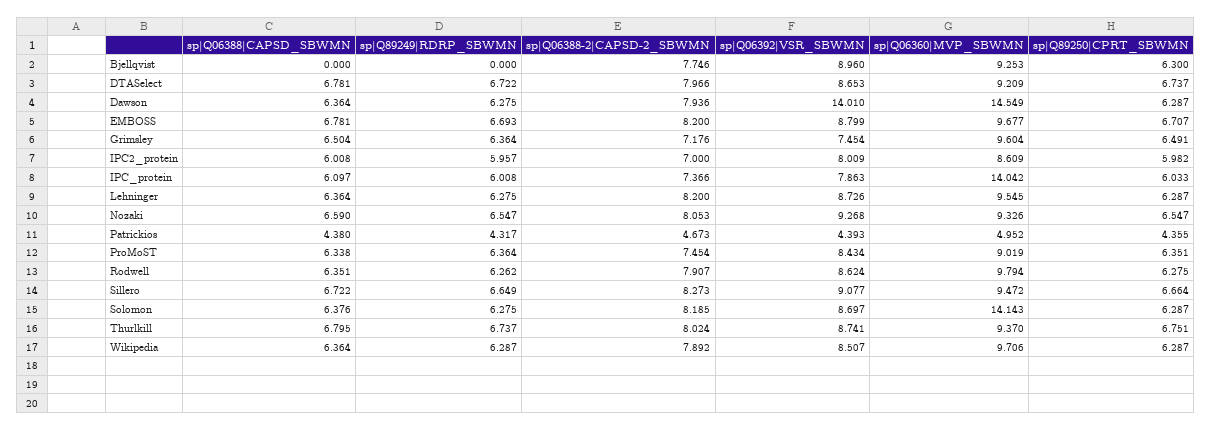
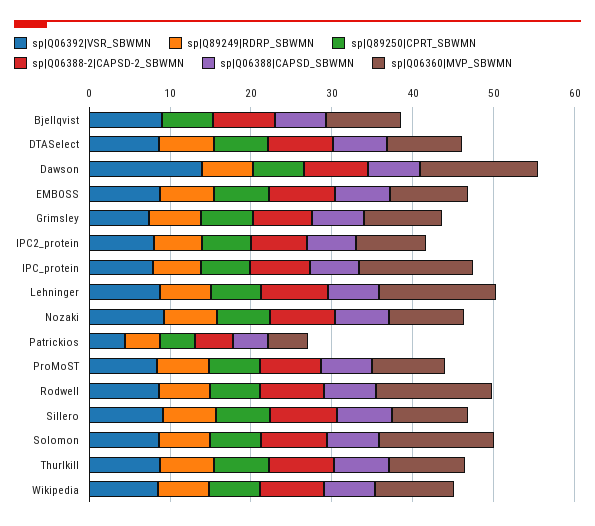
sp|Q06388|CAPSD_SBWMN, Bjellqvist: 0 -> 6
sp|Q06360|MVP_SBWMN, Lehninger: 9.545 -> 14
sp|Q06360|MVP_SBWMN, Rodwell: 9.794 -> 14

